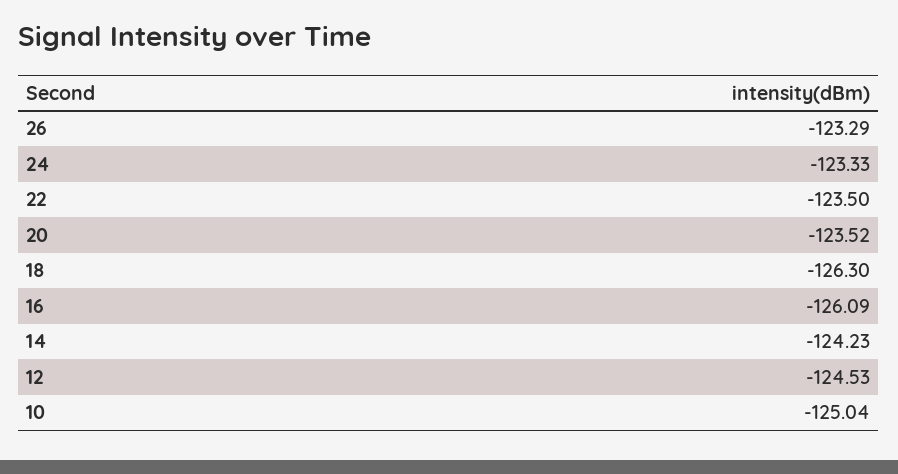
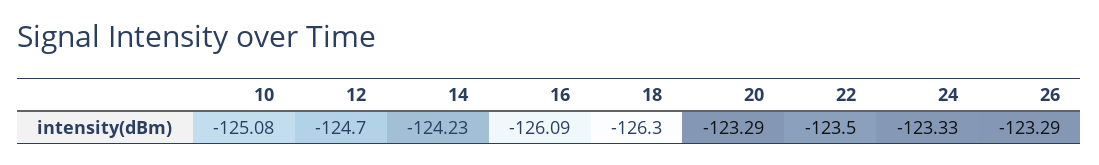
20: -123.52 -> -123.29
12: -124.53 -> -124.7
10: -125.04 -> -125.08

